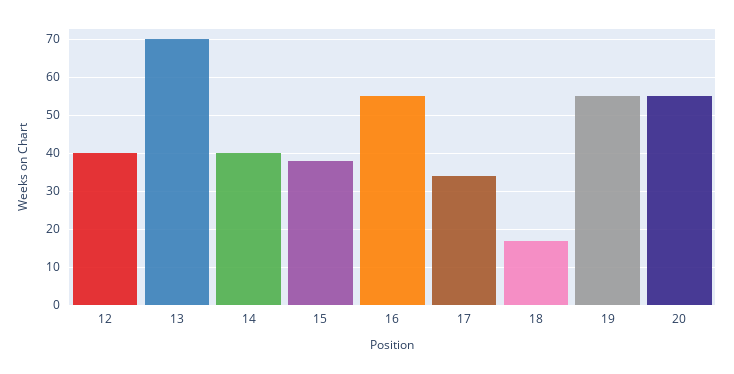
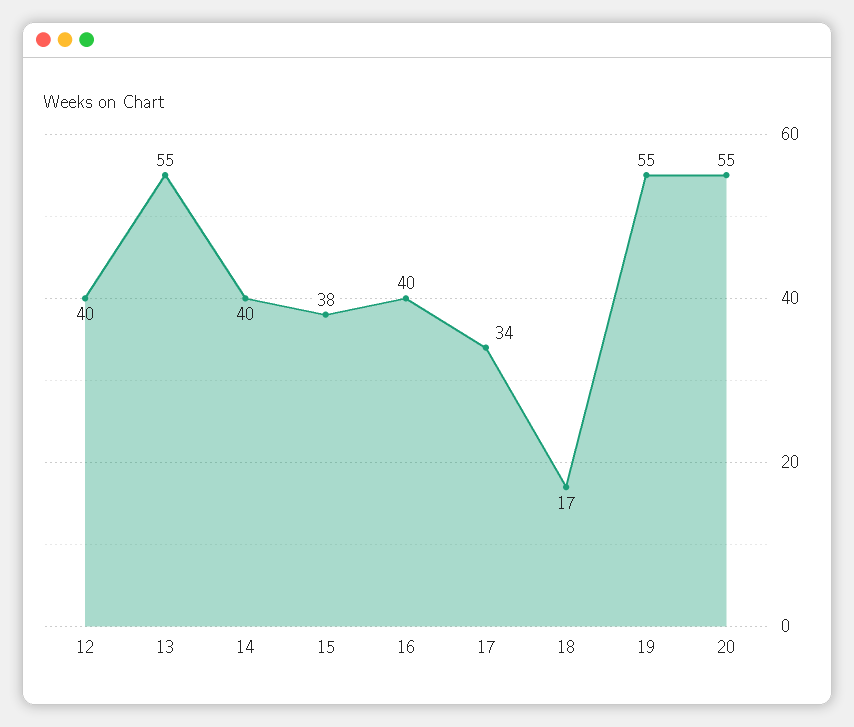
13: 70 -> 55
16: 55 -> 40

